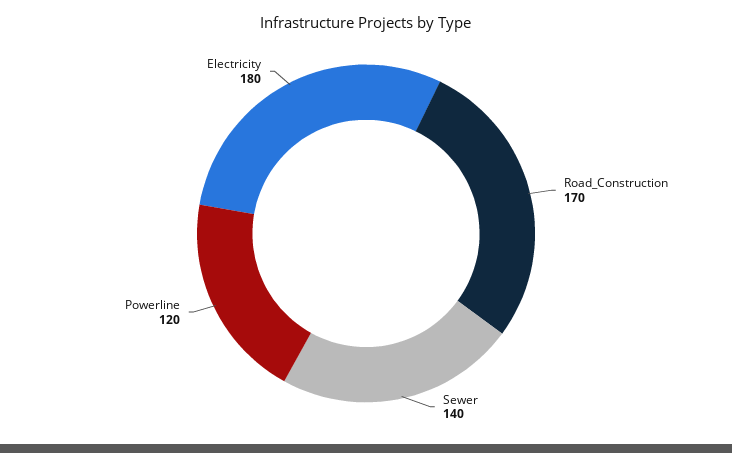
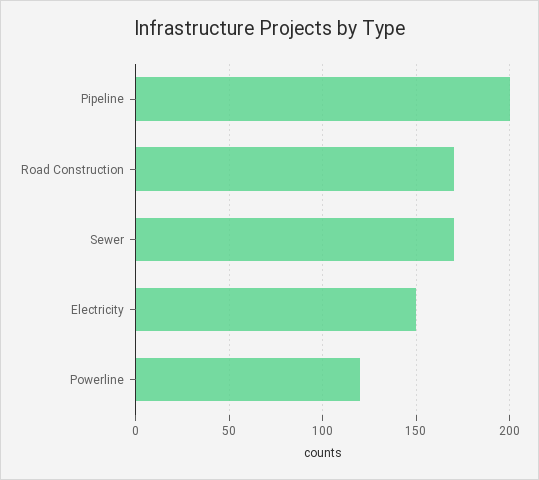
Sewer: 140 -> 170
Electricity: 180 -> 150
Pipeline: none -> 200

